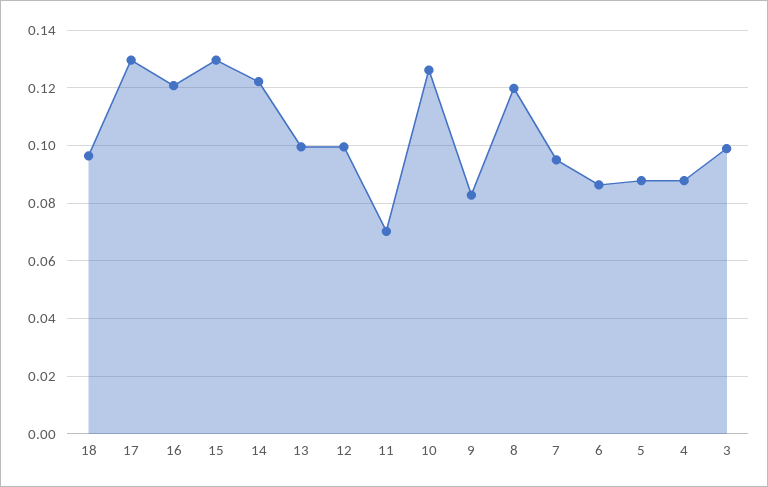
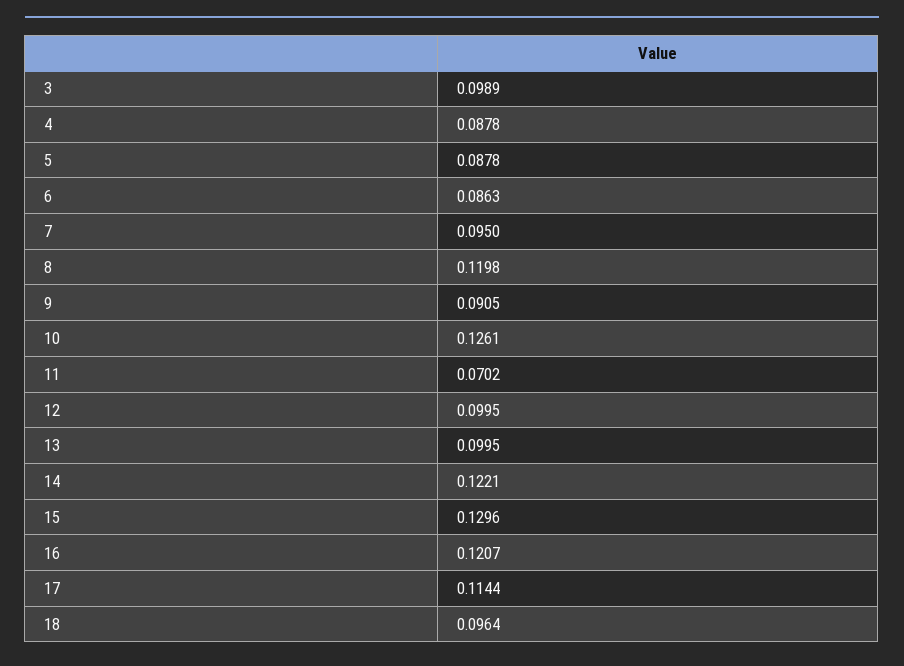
17: 0.13 -> 0.1144
9: 0.0825 -> 0.0905

